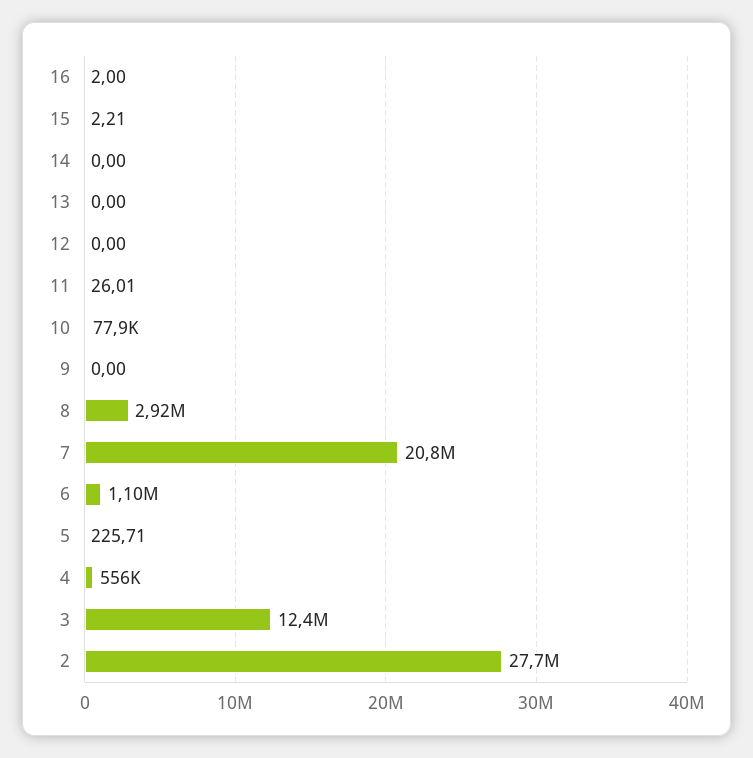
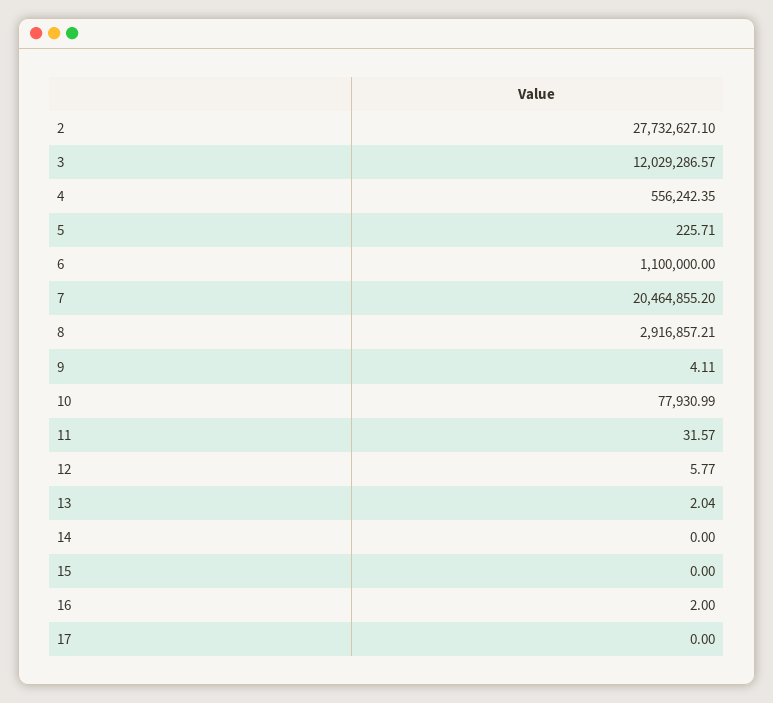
15: 2.21 -> 0
13: 0 -> 2.04
12: 0 -> 5.77
11: 26.01 -> 31.57
9: 0 -> 4.11
7: 20800000 -> 20464855.2
3: 12400000 -> 12029286.57
17: none -> 0

